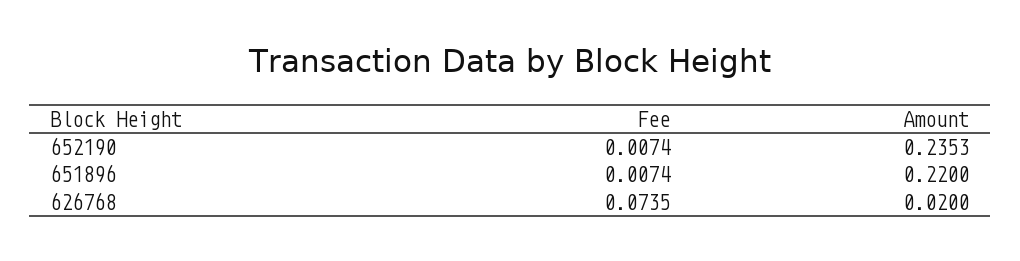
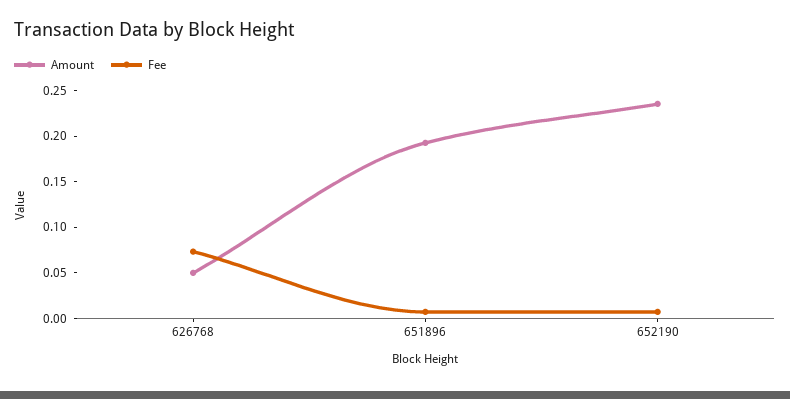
Amount, 651896: 0.22 -> 0.19
Amount, 626768: 0.02 -> 0.05

